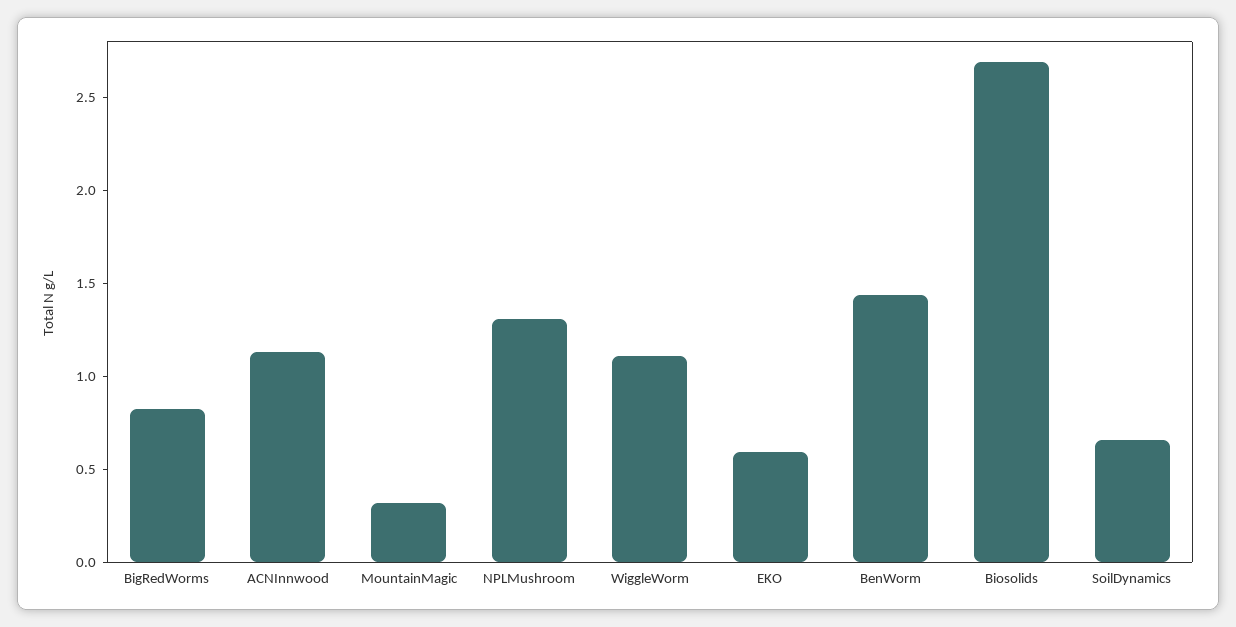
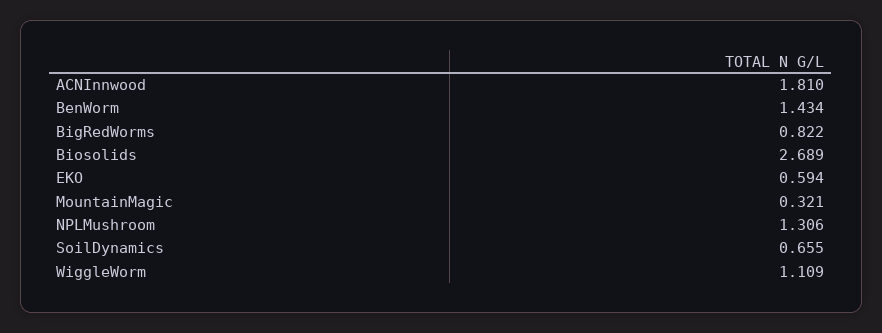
ACNInnwood: 1.1 -> 1.81

